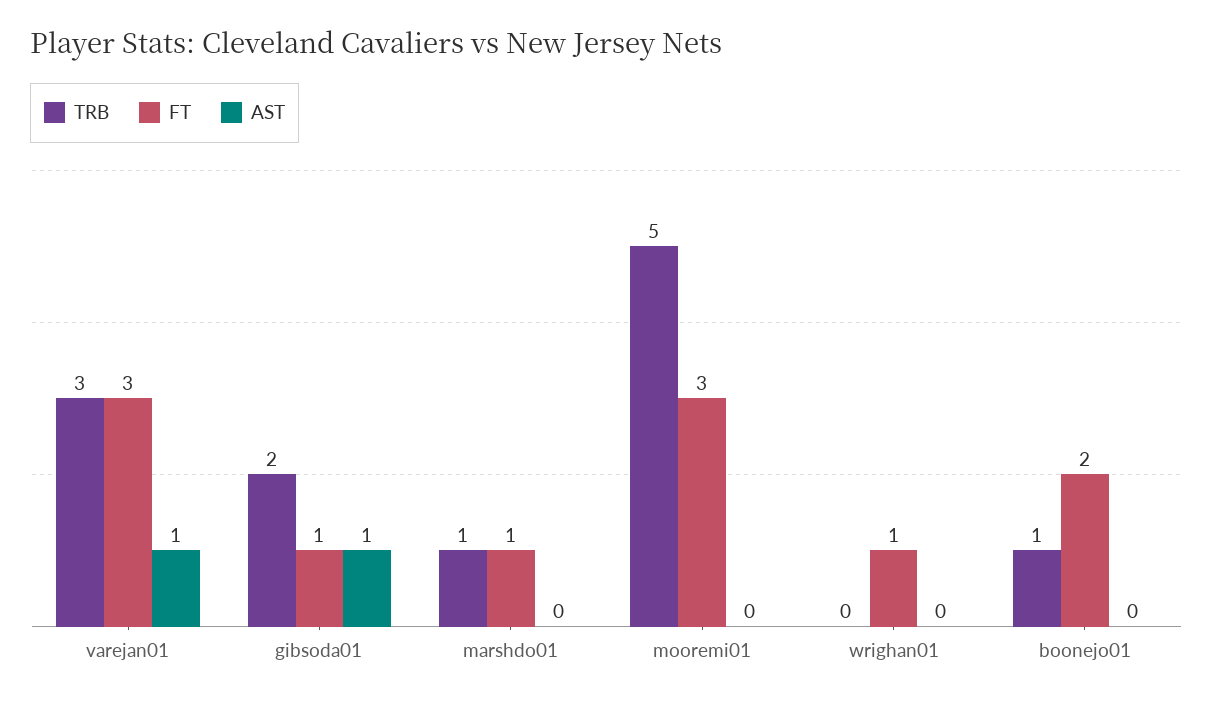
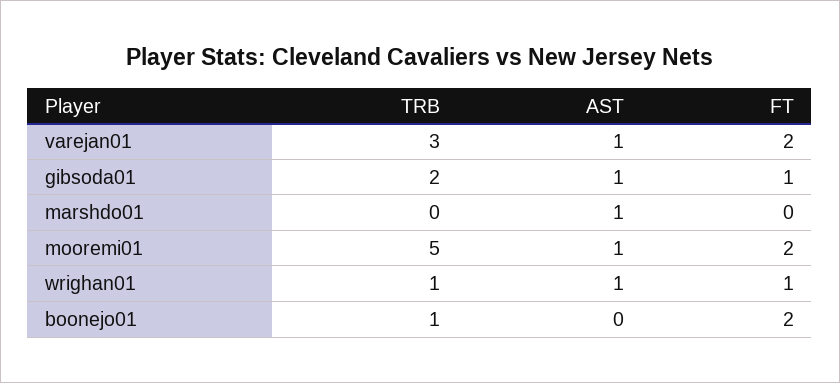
FT, varejan01: 3 -> 2
TRB, marshdo01: 1 -> 0
FT, marshdo01: 1 -> 0
AST, marshdo01: 0 -> 1
FT, mooremi01: 3 -> 2
AST, mooremi01: 0 -> 1
TRB, wrighan01: 0 -> 1
AST, wrighan01: 0 -> 1

